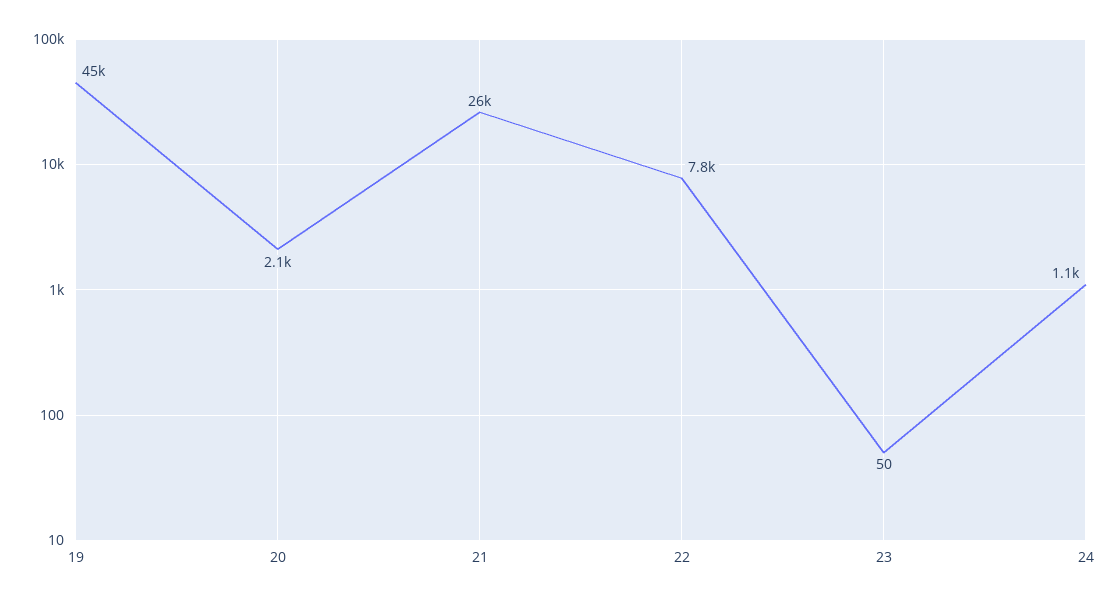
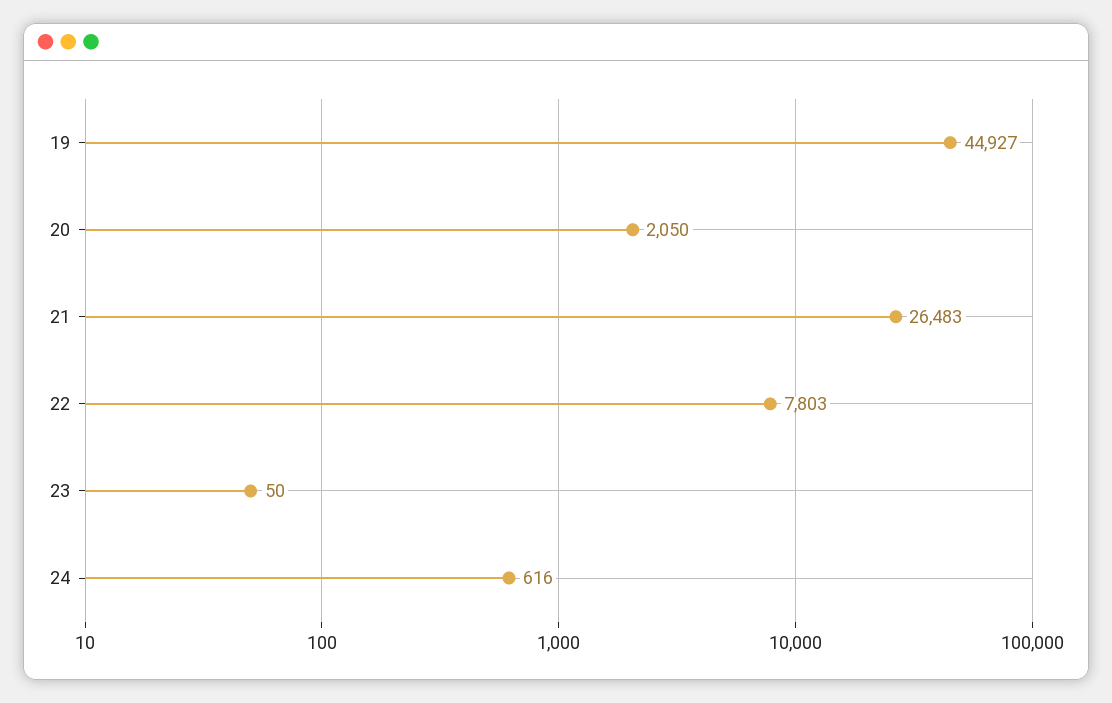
24: 1100 -> 616

